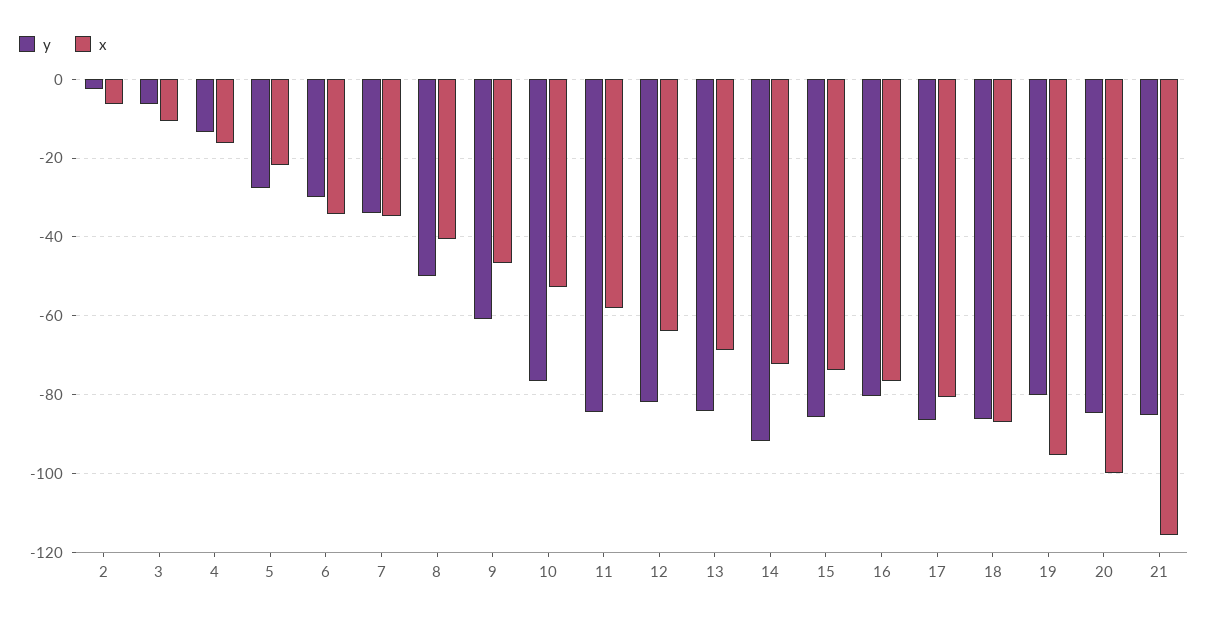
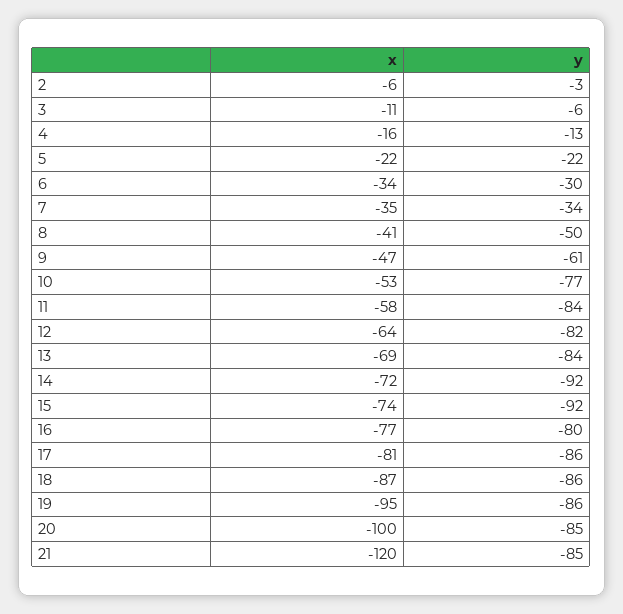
y, 5: -28 -> -22
y, 15: -86 -> -92
y, 19: -80 -> -86
x, 21: -116 -> -120

